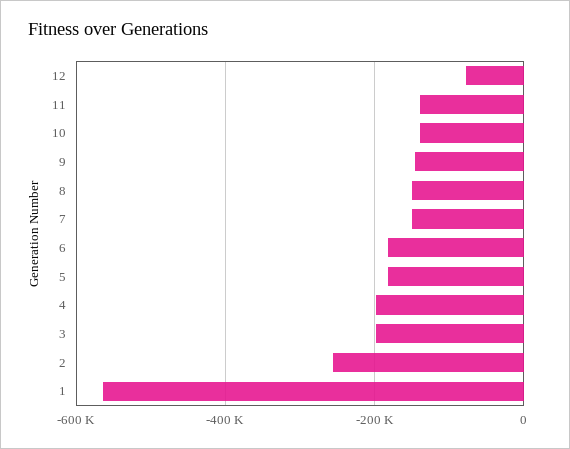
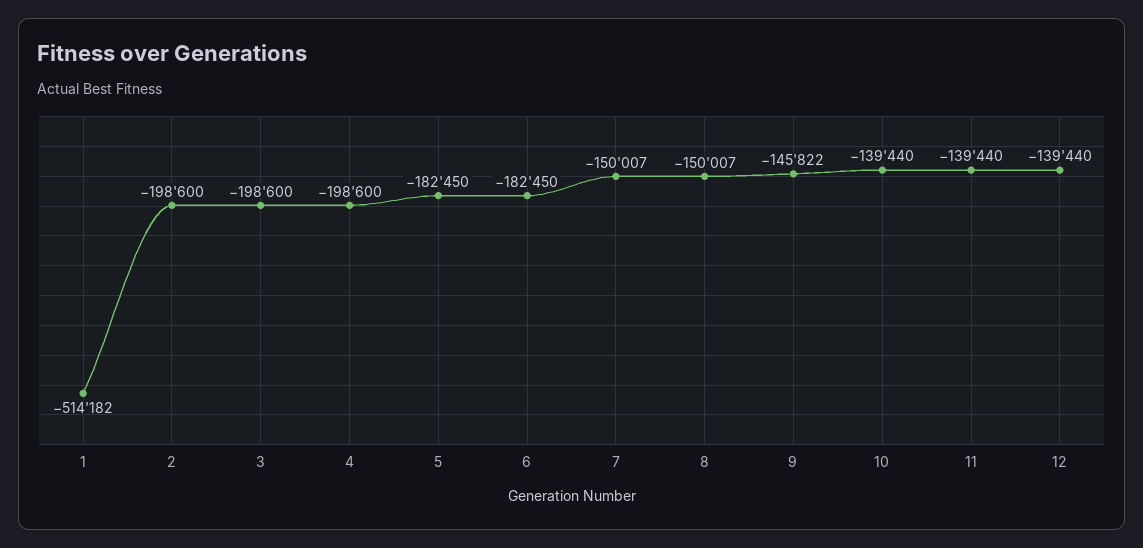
12: -80000 -> -139440
2: -260000 -> -198600
1: -560000 -> -514182

